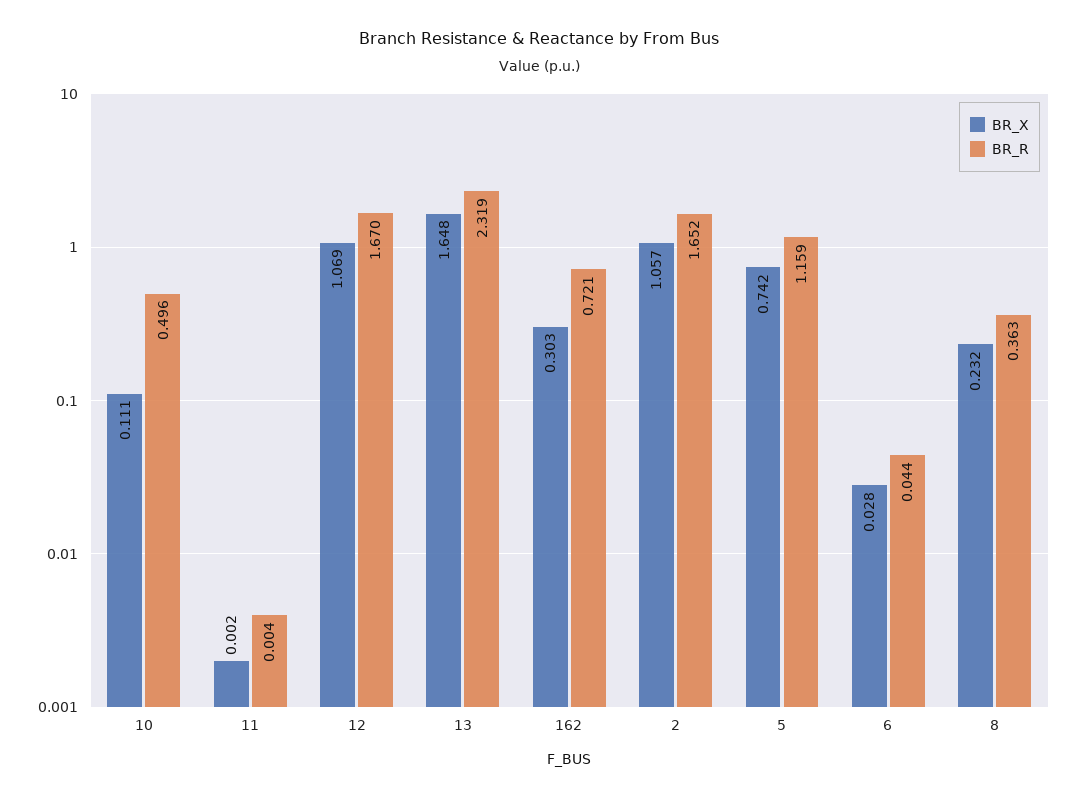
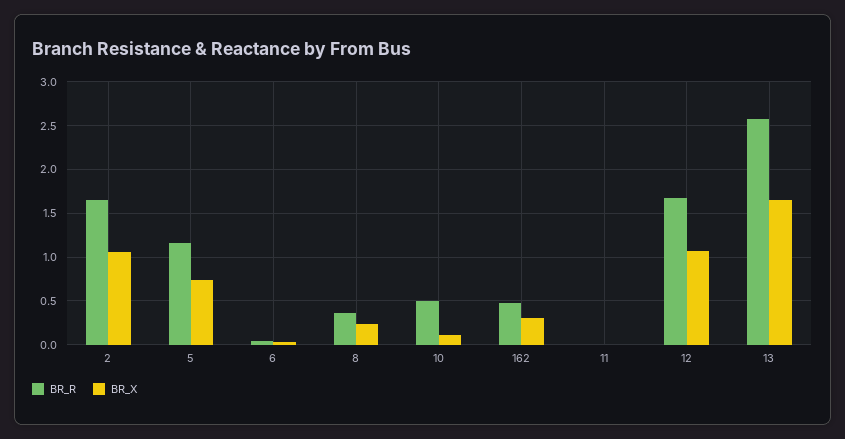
BR_R, 13: 2.319 -> 2.6
BR_R, 162: 0.721 -> 0.5

